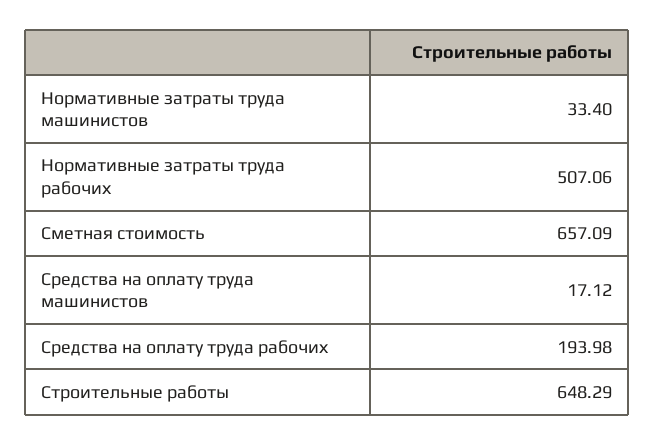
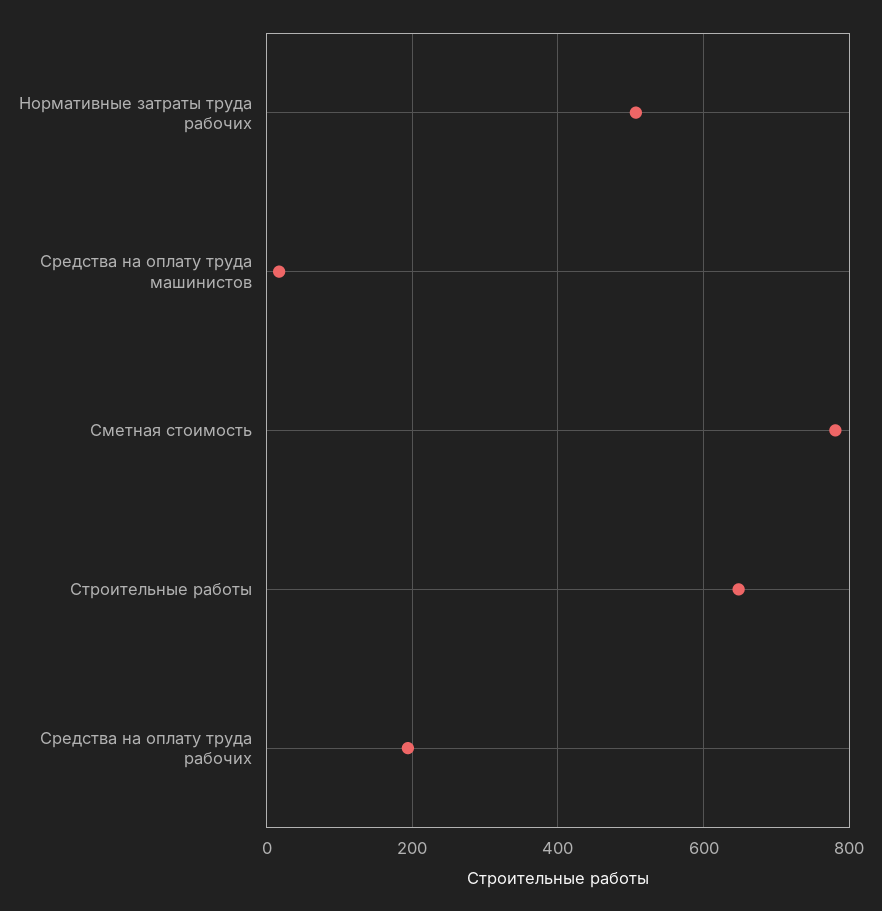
Нормативные затраты труда машинистов: 33.4 -> none
Сметная стоимость: 657.09 -> 780

